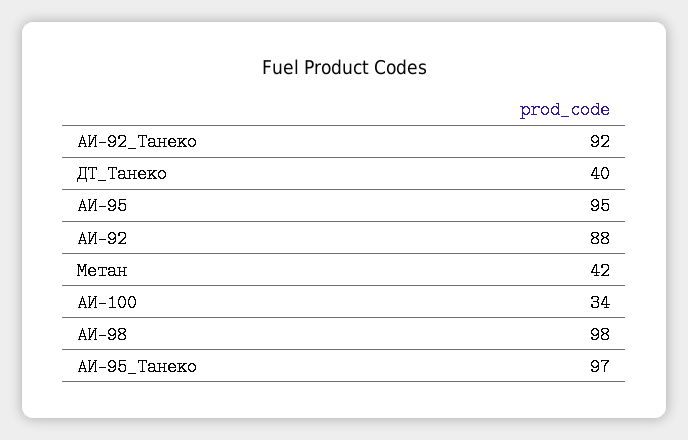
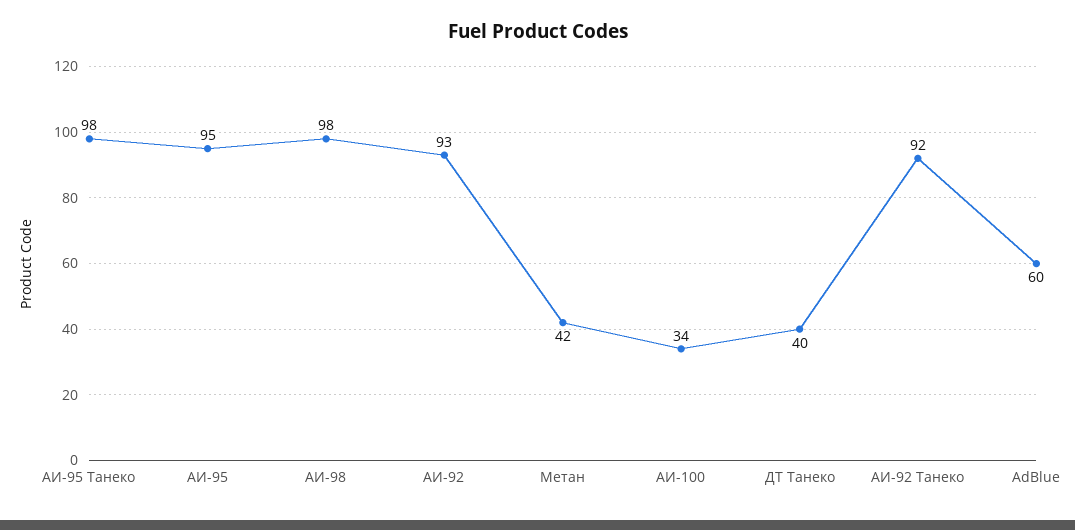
АИ-92: 88 -> 93
АИ-95_Танеко: 97 -> 98
AdBlue: none -> 60

